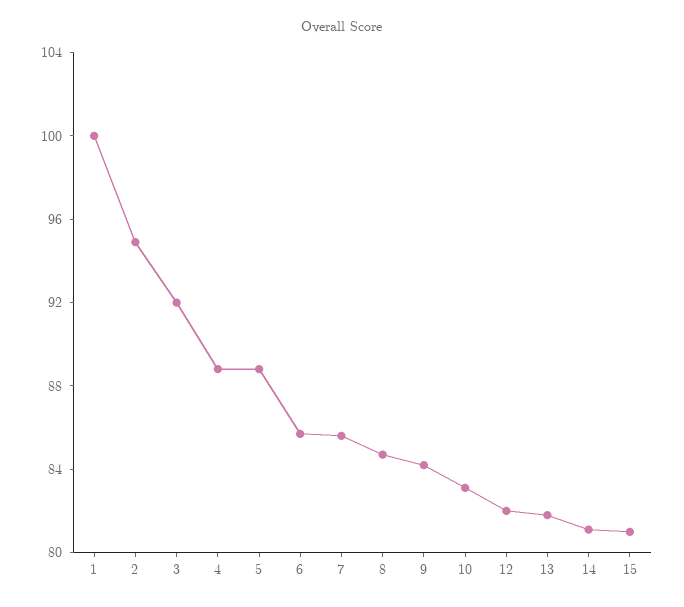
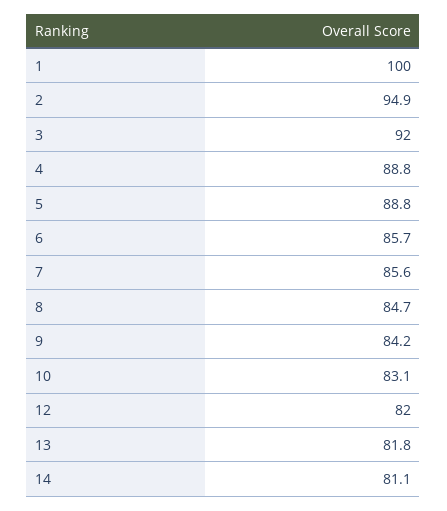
15: 81 -> none

